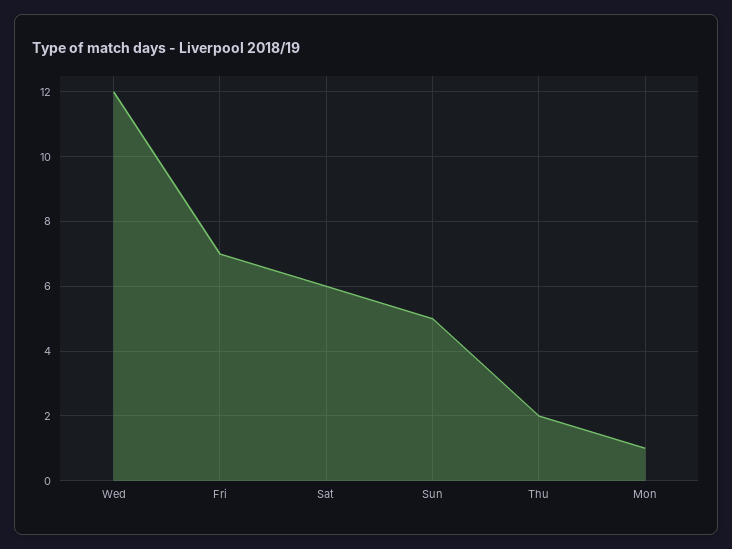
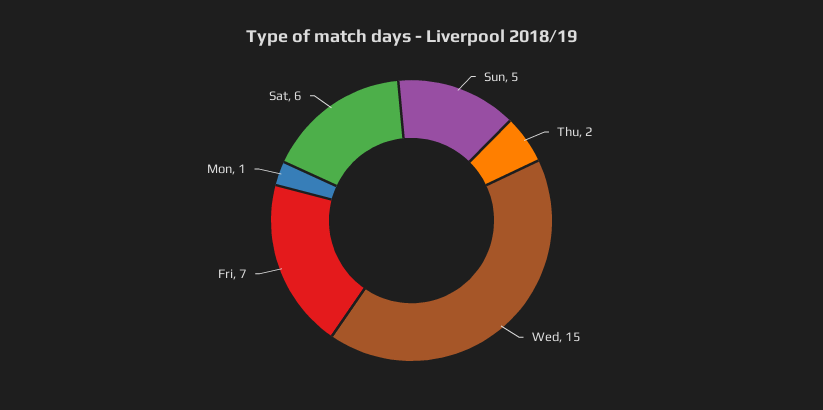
Wed: 12 -> 15

